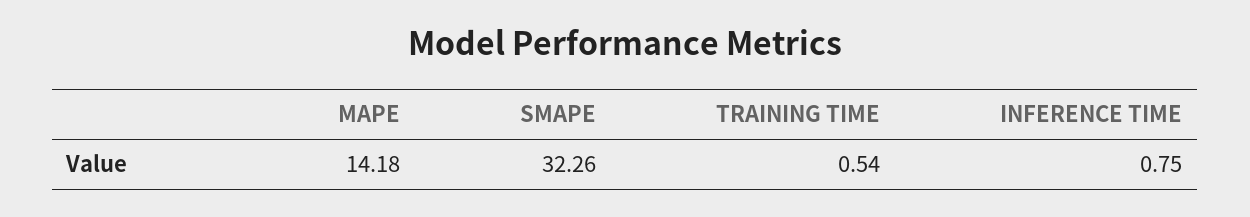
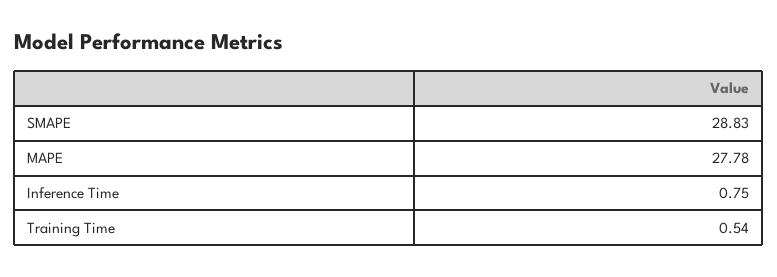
MAPE: 14.18 -> 27.78
SMAPE: 32.26 -> 28.83

